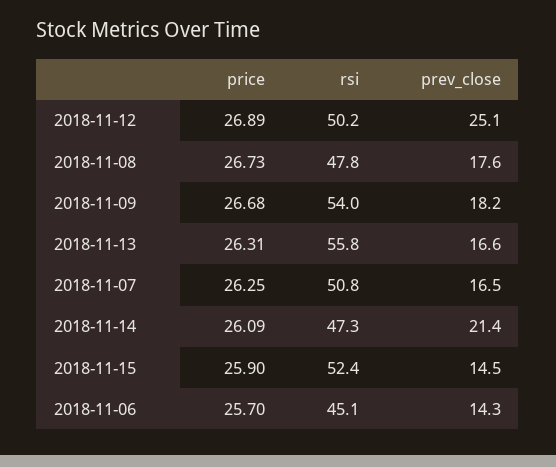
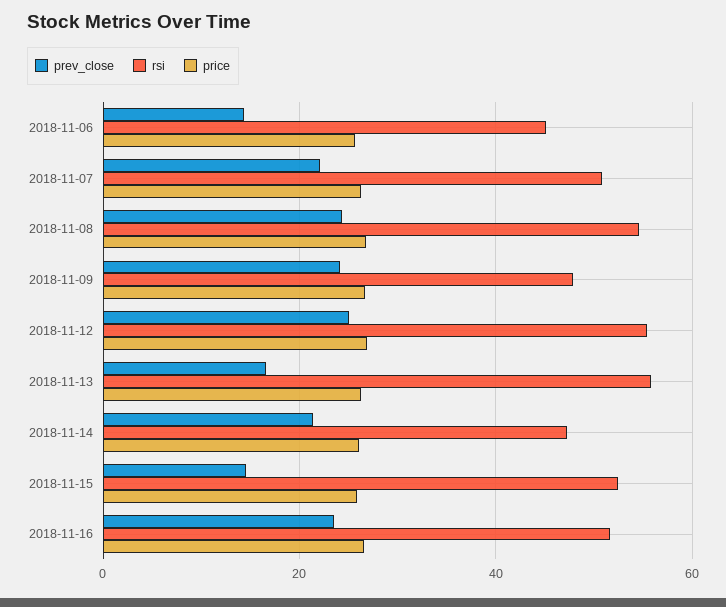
rsi, 2018-11-12: 50.2 -> 56
rsi, 2018-11-08: 47.8 -> 54
prev_close, 2018-11-08: 17.6 -> 24
rsi, 2018-11-09: 54 -> 48
prev_close, 2018-11-09: 18.2 -> 24
prev_close, 2018-11-07: 16.5 -> 22
prev_close, 2018-11-16: none -> 24
rsi, 2018-11-16: none -> 52
price, 2018-11-16: none -> 26

